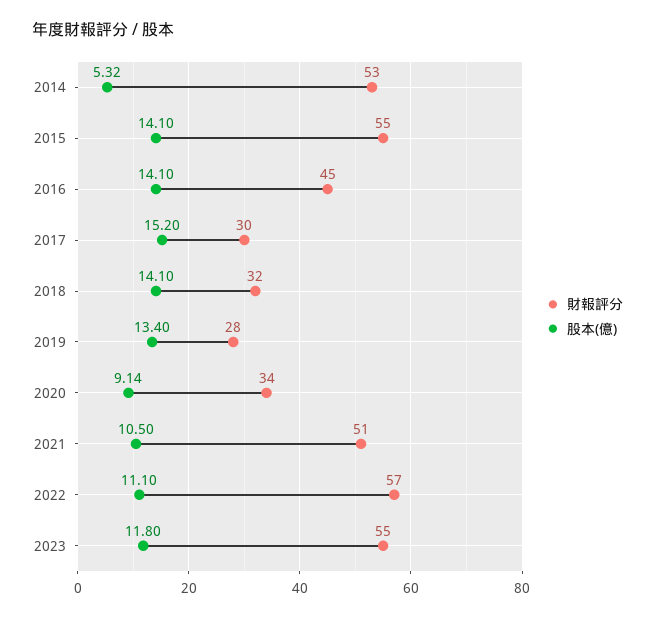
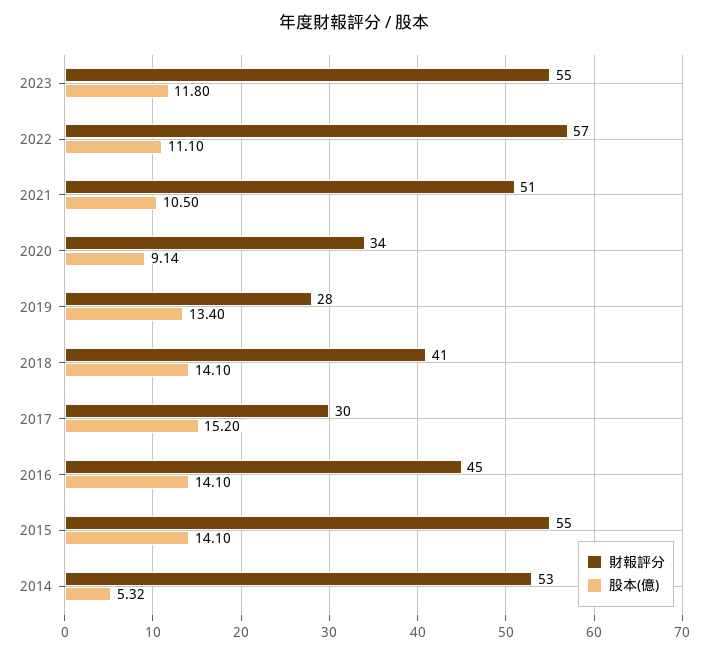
財報評分, 2018: 32 -> 41

